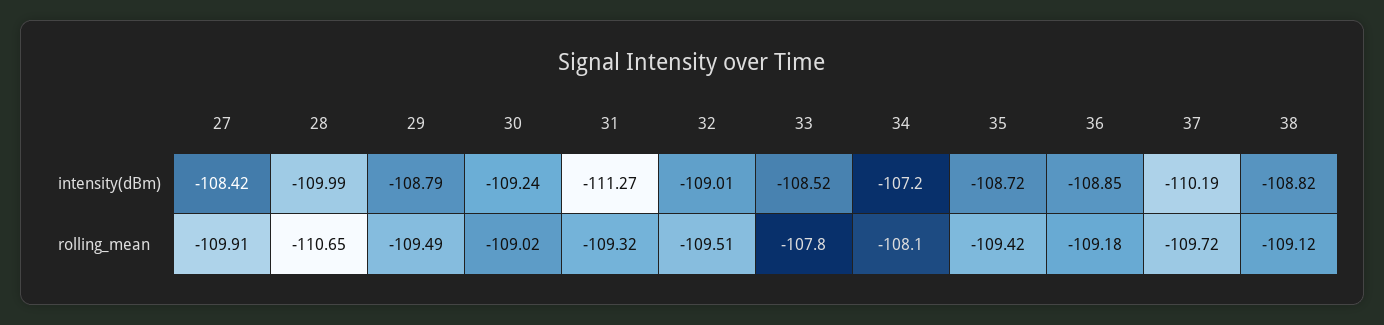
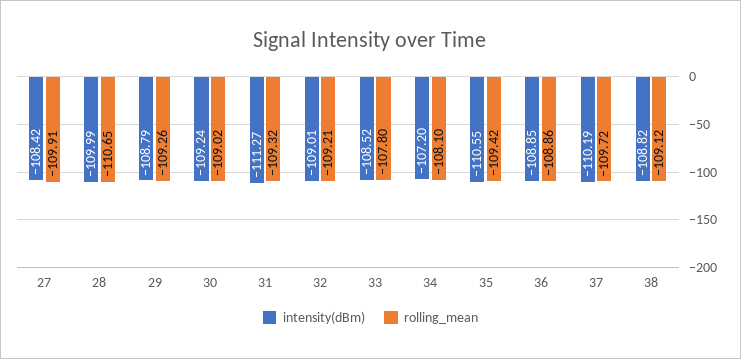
intensity(dBm), 35: -108.72 -> -110.55
rolling_mean, 29: -109.49 -> -109.26
rolling_mean, 32: -109.51 -> -109.21
rolling_mean, 36: -109.18 -> -108.86

